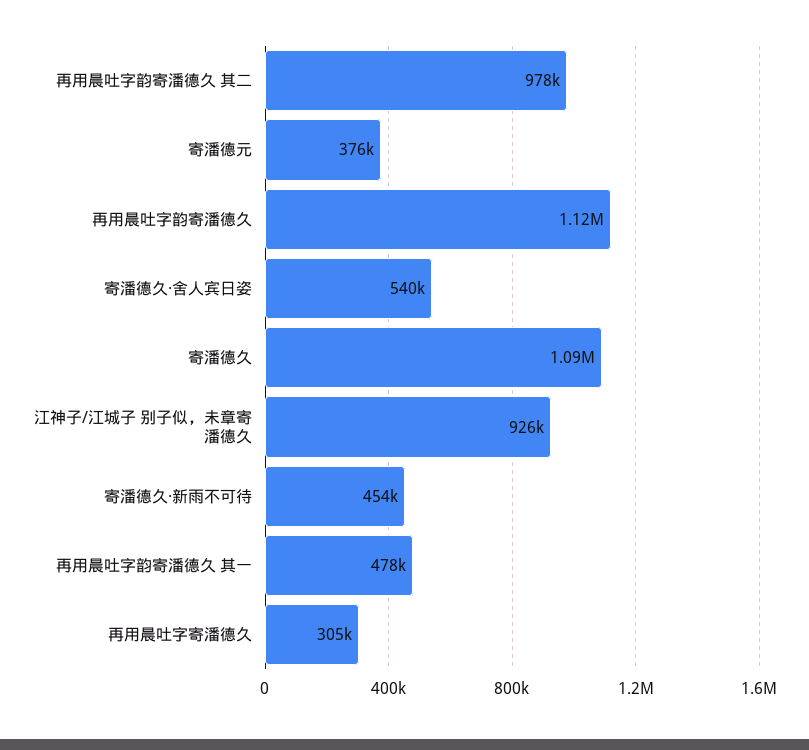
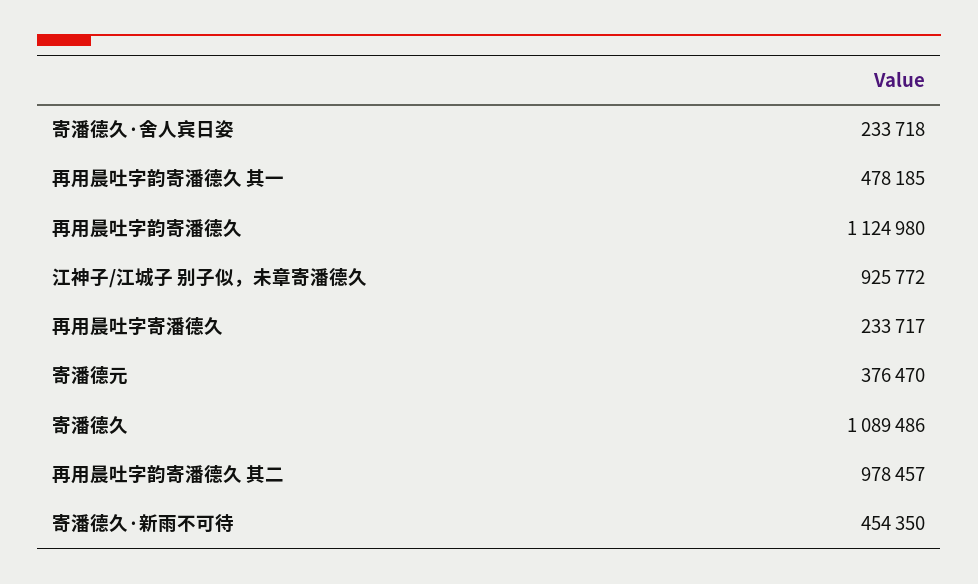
寄潘德久·舍人宾日姿: 540000 -> 233718
再用晨吐字寄潘德久: 305000 -> 233717

